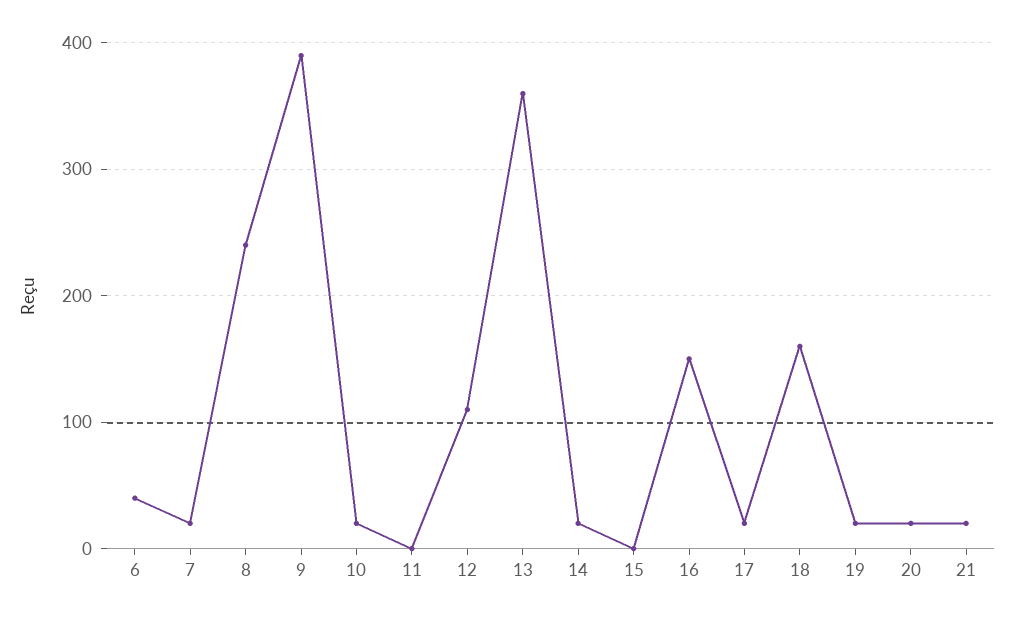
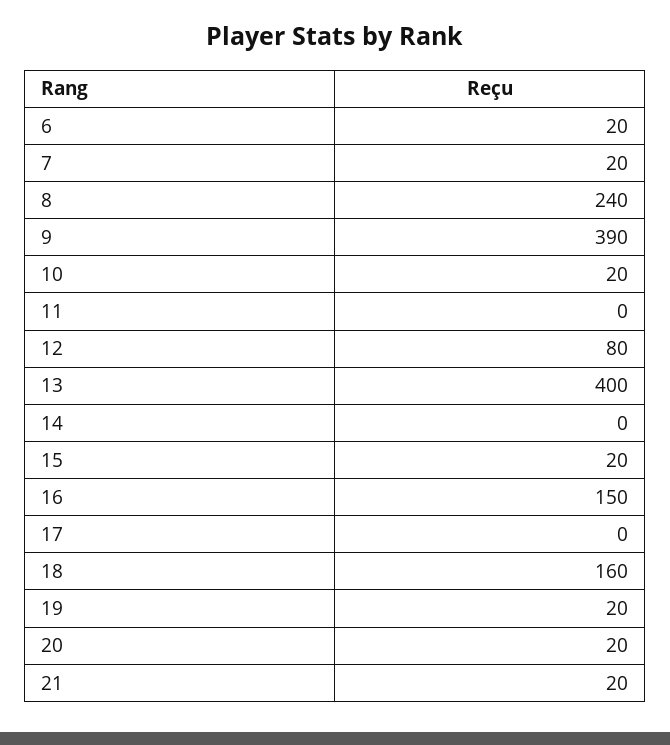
6: 40 -> 20
12: 110 -> 80
13: 360 -> 400
14: 20 -> 0
15: 0 -> 20
17: 20 -> 0

